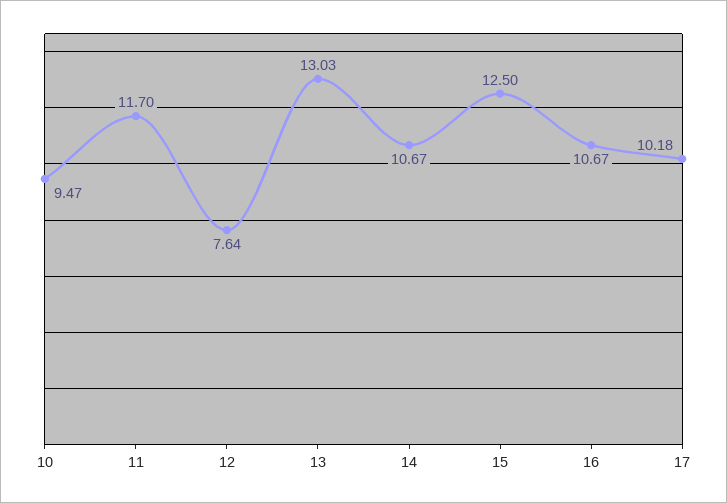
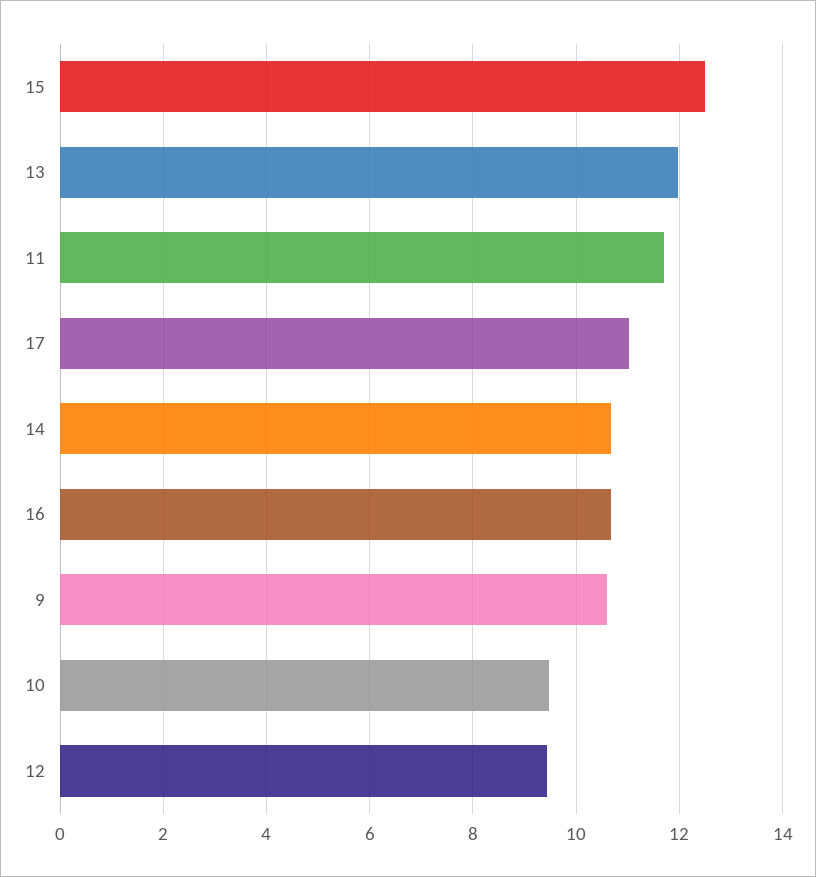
12: 7.64 -> 9.4
13: 13.03 -> 12
17: 10.18 -> 11
9: none -> 10.6

